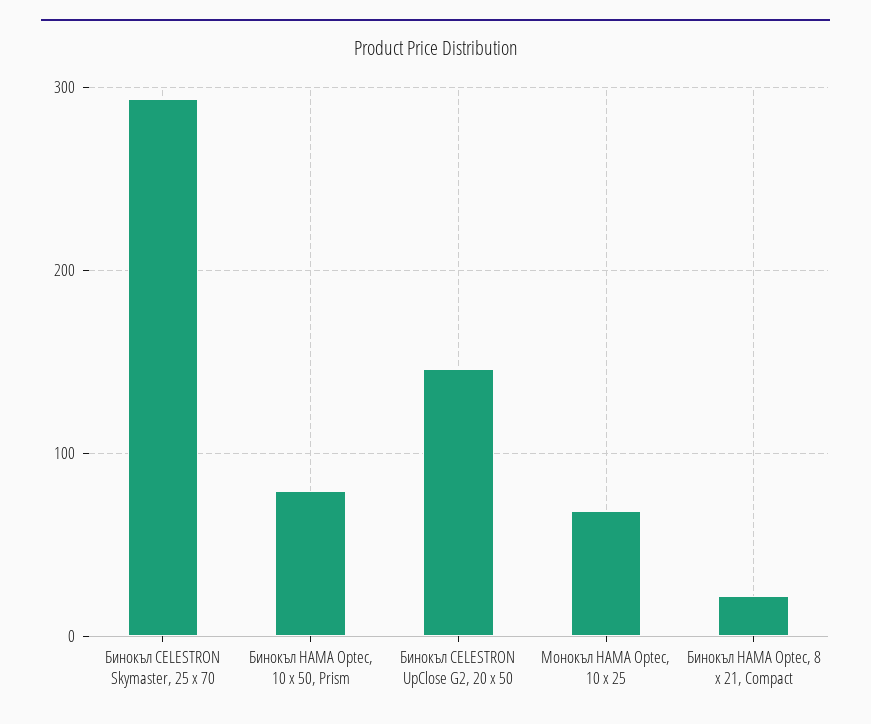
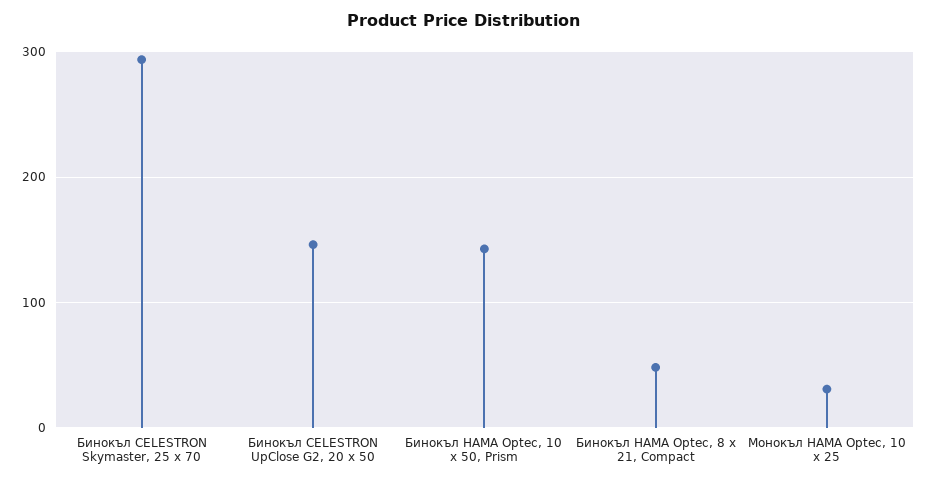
Бинокъл HAMA Optec, 10 x 50, Prism: 80 -> 140
Монокъл HAMA Optec, 10 x 25: 70 -> 30
Бинокъл HAMA Optec, 8 x 21, Compact: 20 -> 50

